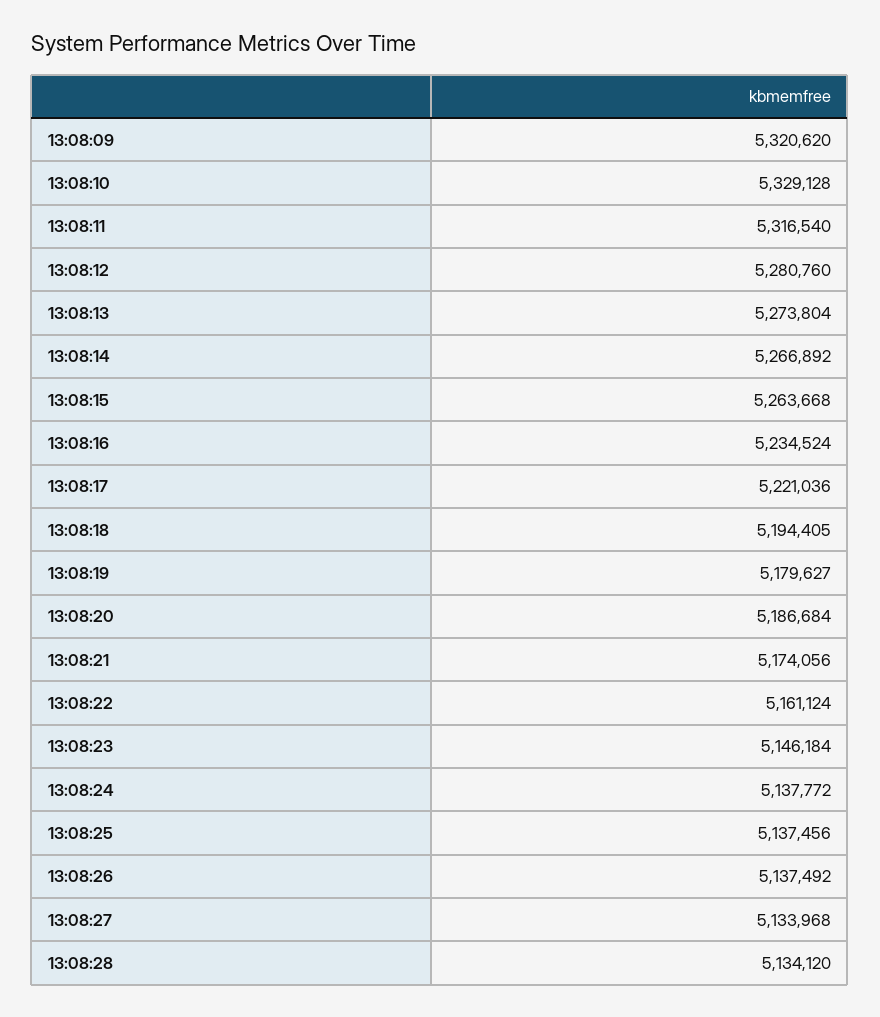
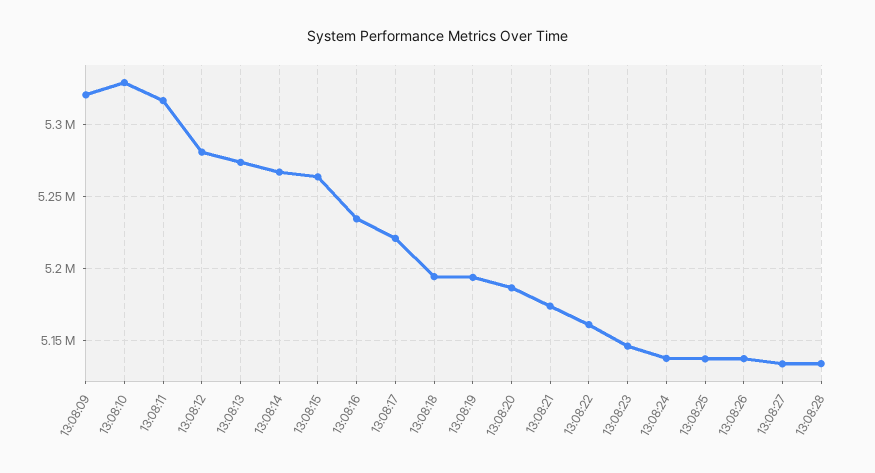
13:08:19: 5179627 -> 5195000

